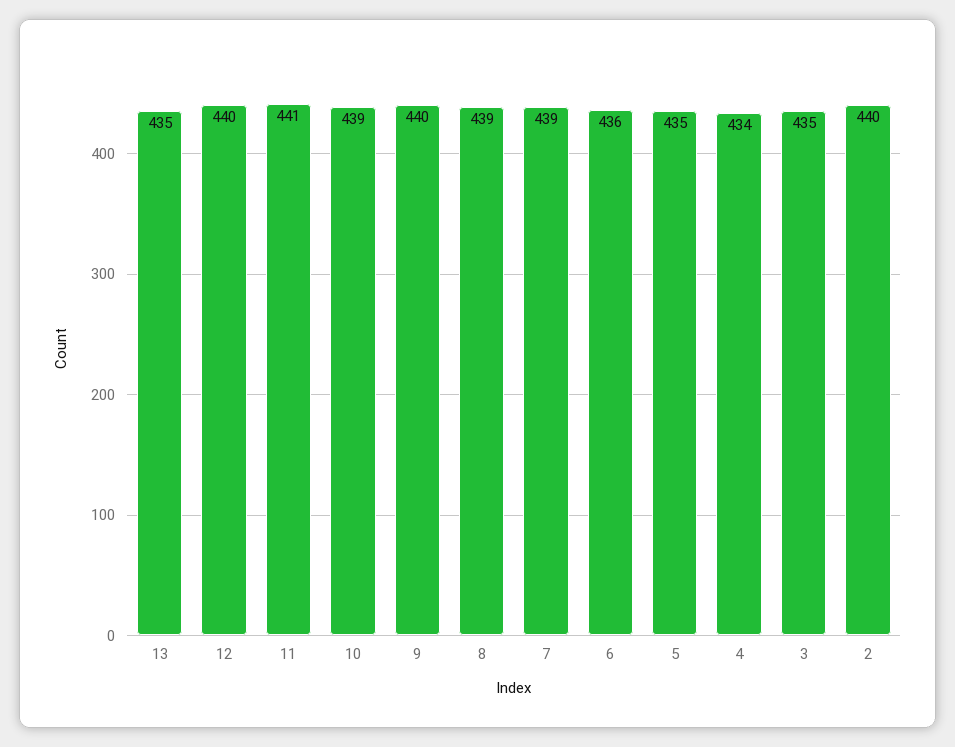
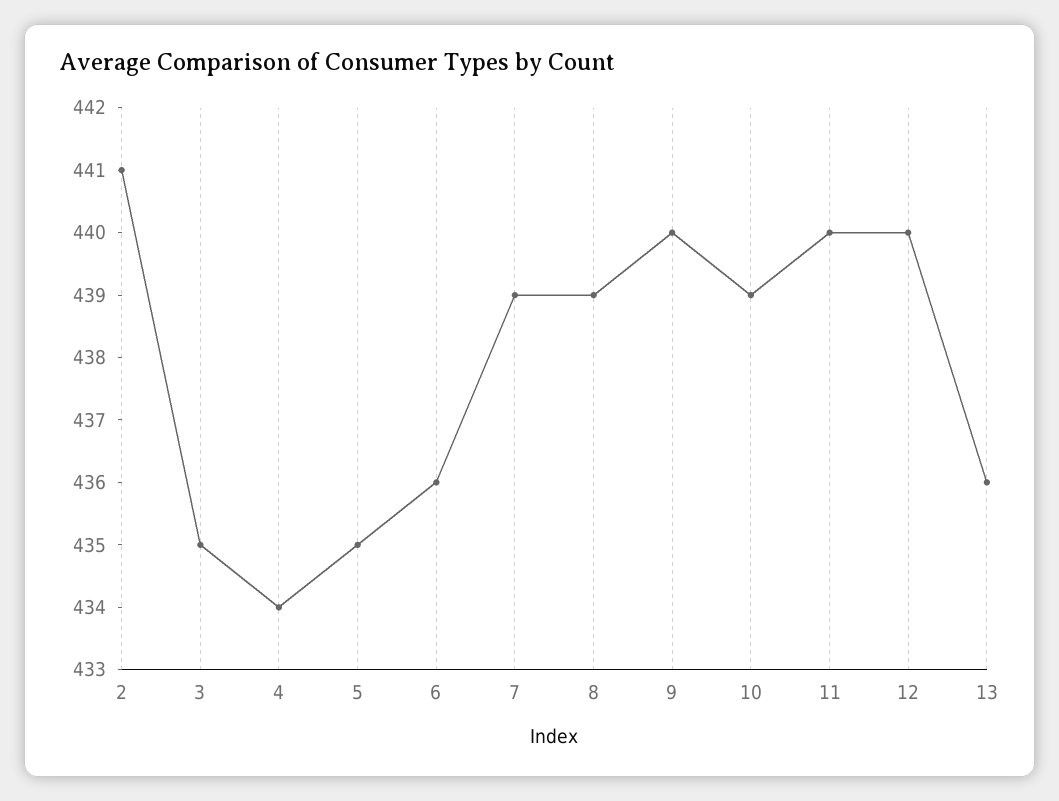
13: 435 -> 436
11: 441 -> 440
2: 440 -> 441

